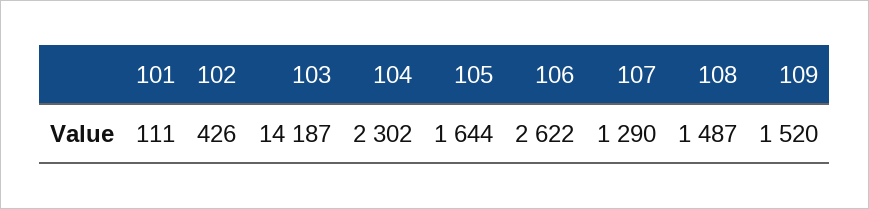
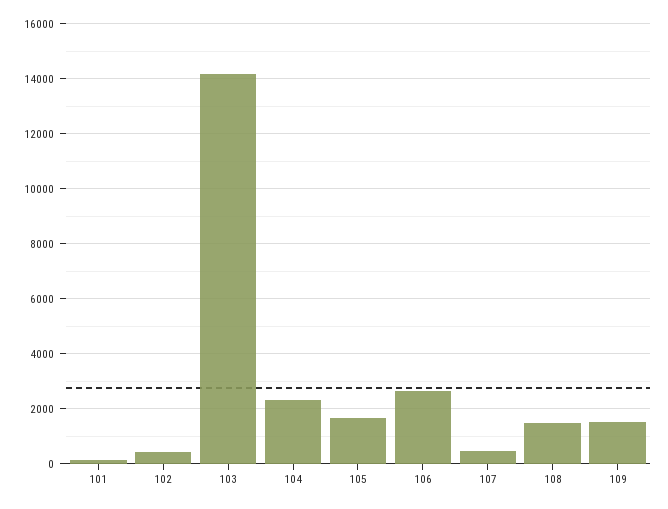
107: 1290 -> 500

